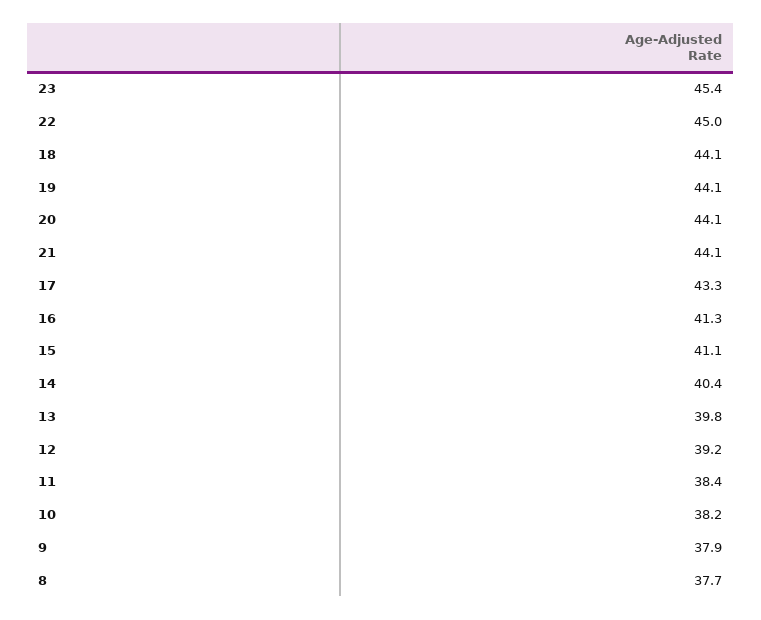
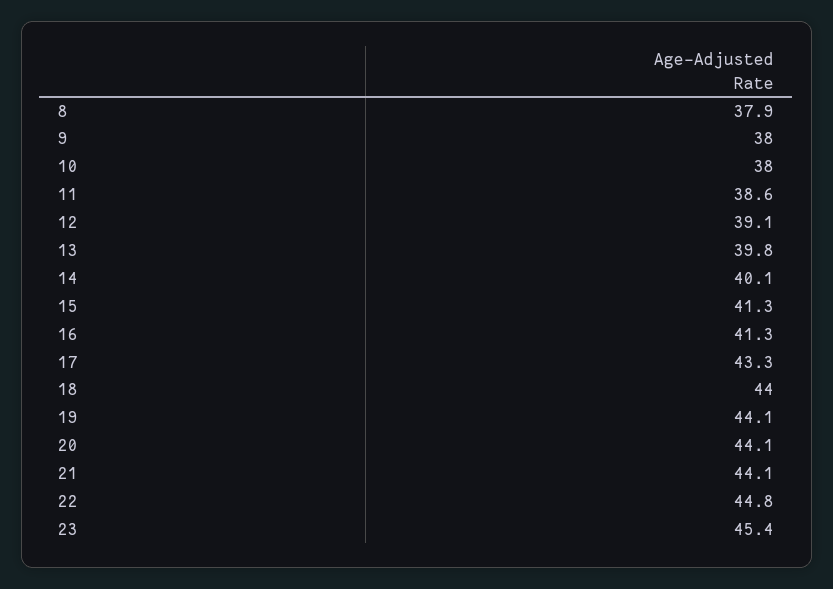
22: 45 -> 44.8
18: 44.1 -> 44
15: 41.1 -> 41.3
14: 40.4 -> 40.1
12: 39.2 -> 39.1
11: 38.4 -> 38.6
10: 38.2 -> 38
9: 37.9 -> 38
8: 37.7 -> 37.9

